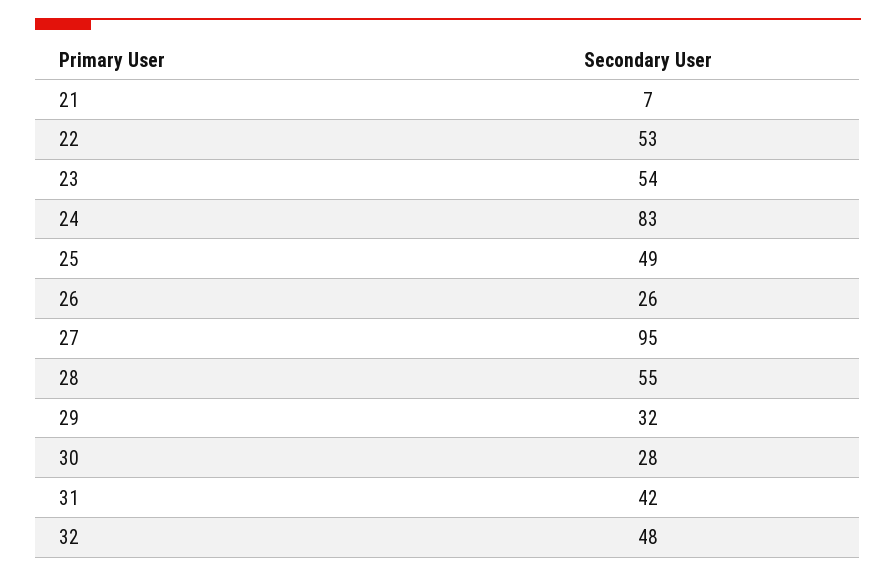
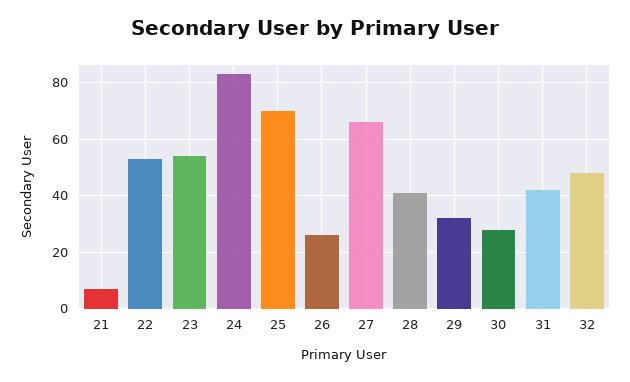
25: 49 -> 70
27: 95 -> 65
28: 55 -> 40

